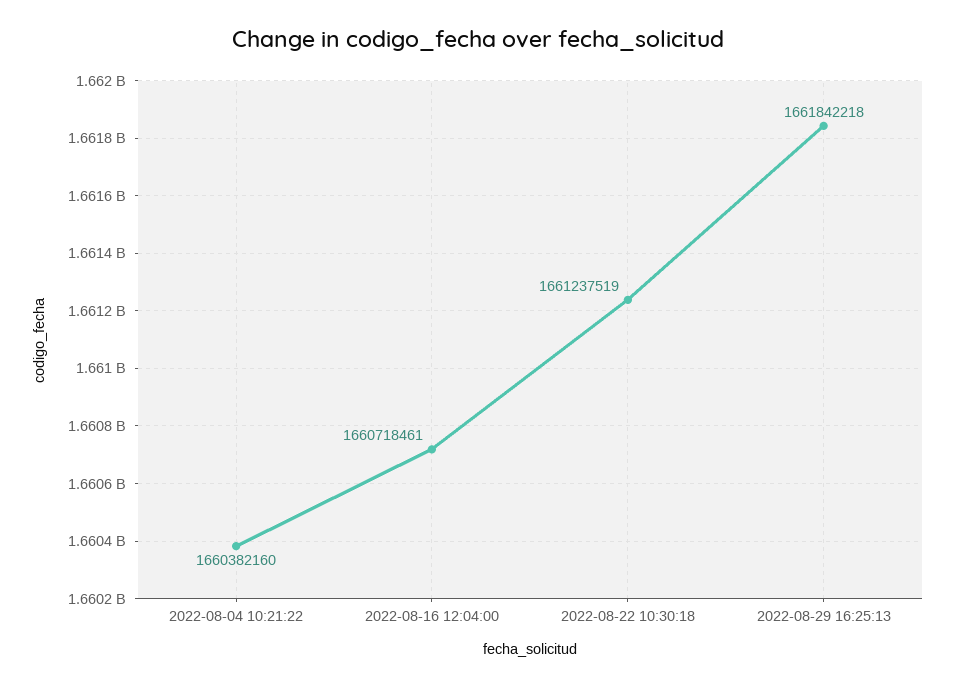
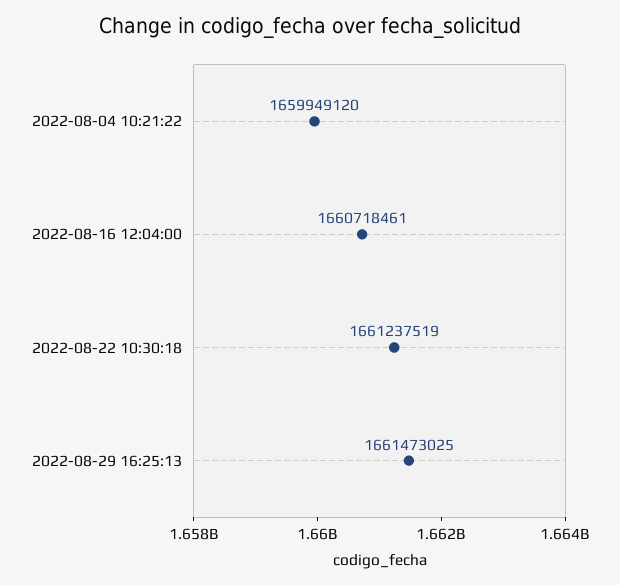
2022-08-04 10:21:22: 1660382160 -> 1659949120
2022-08-29 16:25:13: 1661842218 -> 1661473025

